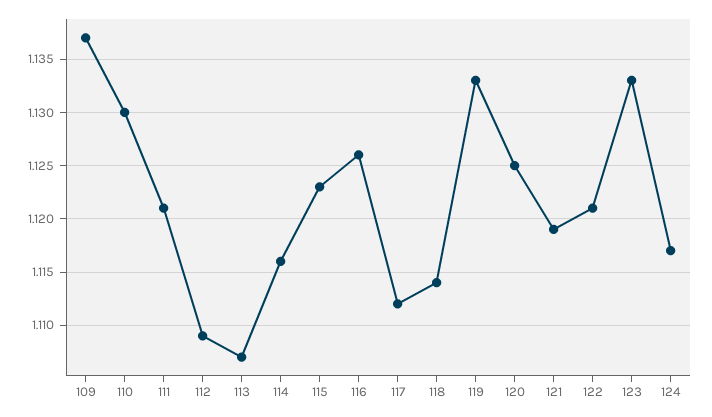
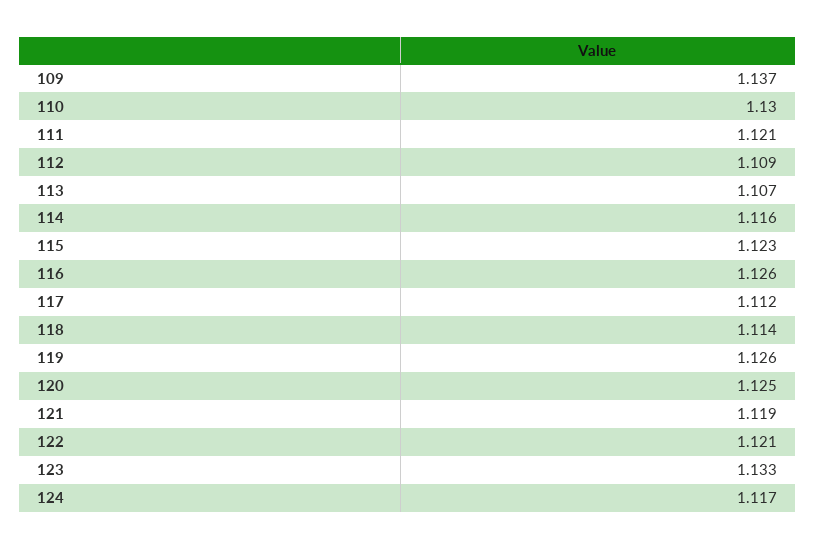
119: 1.133 -> 1.126

